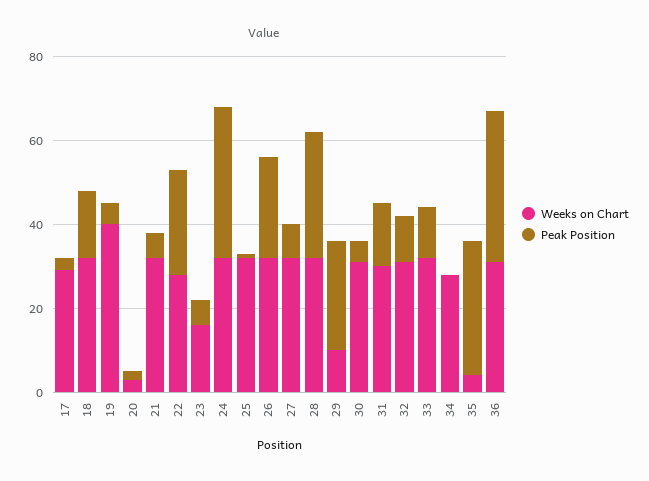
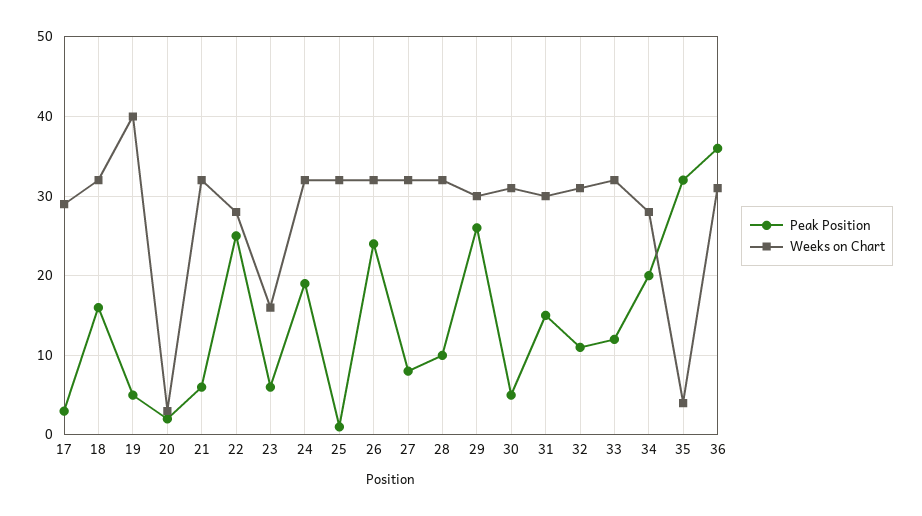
Peak Position, 24: 35 -> 19
Peak Position, 28: 30 -> 10
Weeks on Chart, 29: 10 -> 30
Peak Position, 34: 0 -> 20

